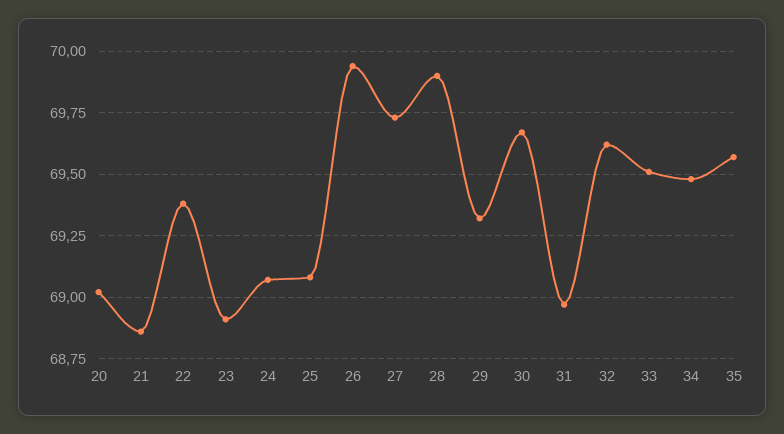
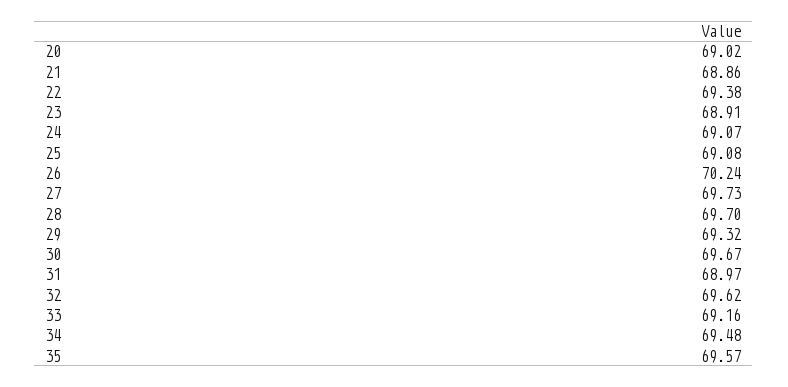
26: 69.95 -> 70.24
28: 69.9 -> 69.7
33: 69.5 -> 69.16

